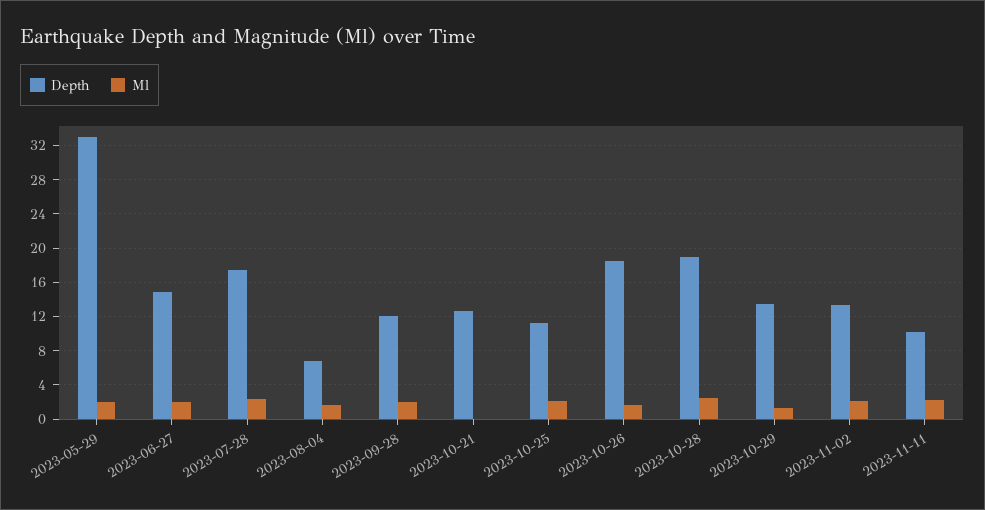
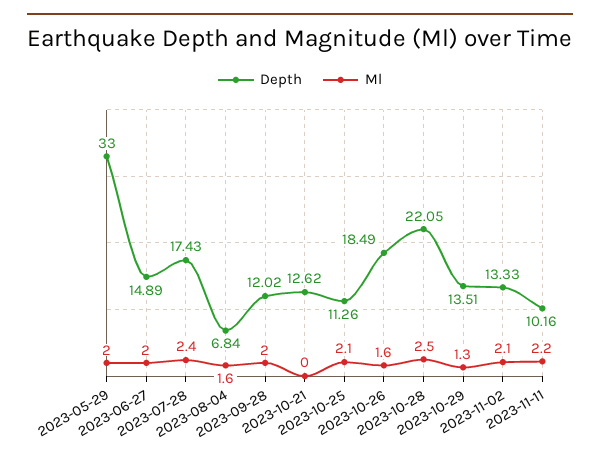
Depth, 2023-10-28: 19 -> 22.05

